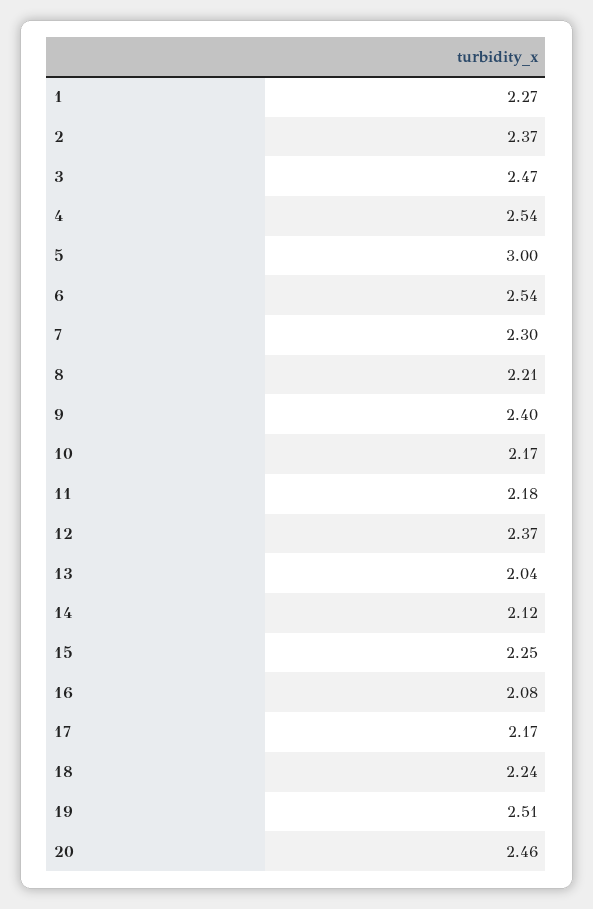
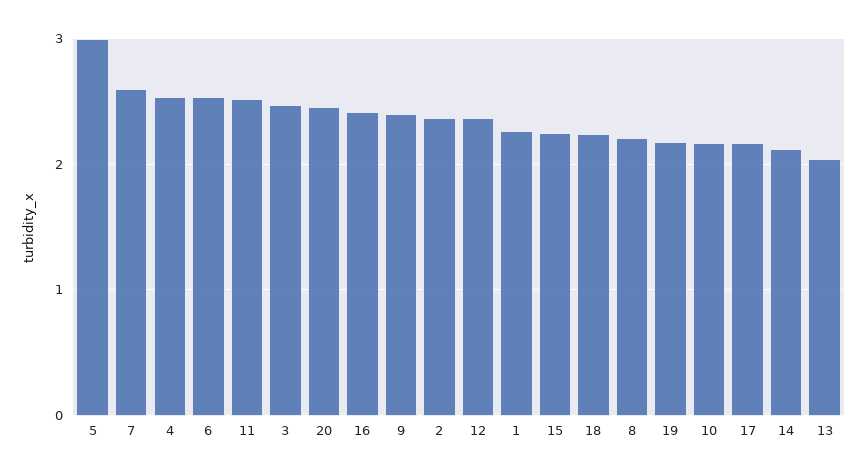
7: 2.3 -> 2.6
11: 2.18 -> 2.5
16: 2.08 -> 2.4
19: 2.51 -> 2.2

